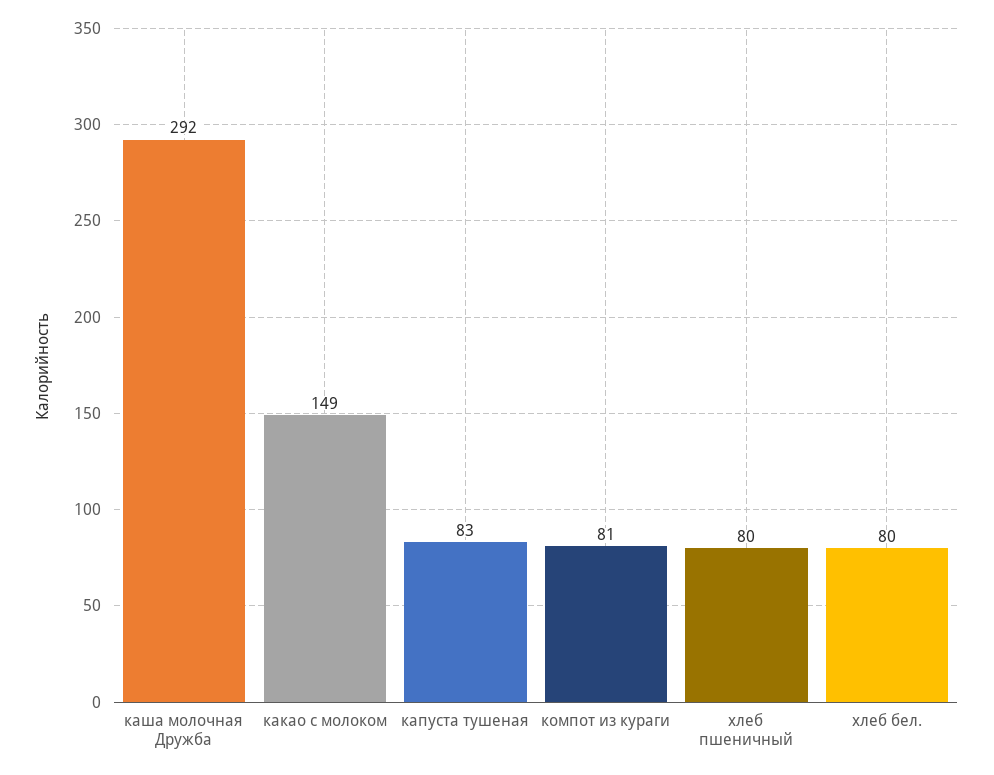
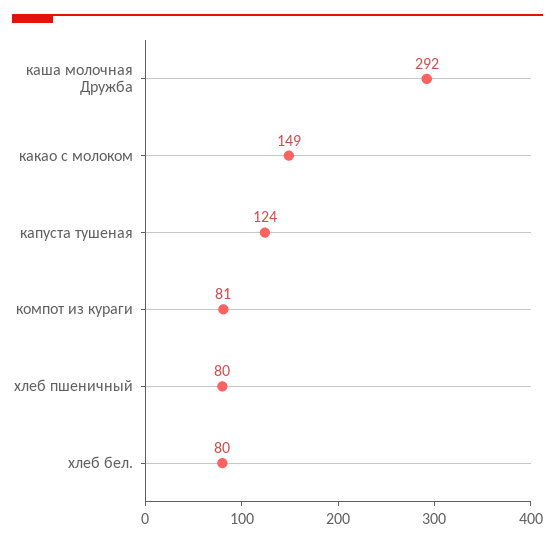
капуста тушеная: 83 -> 124

